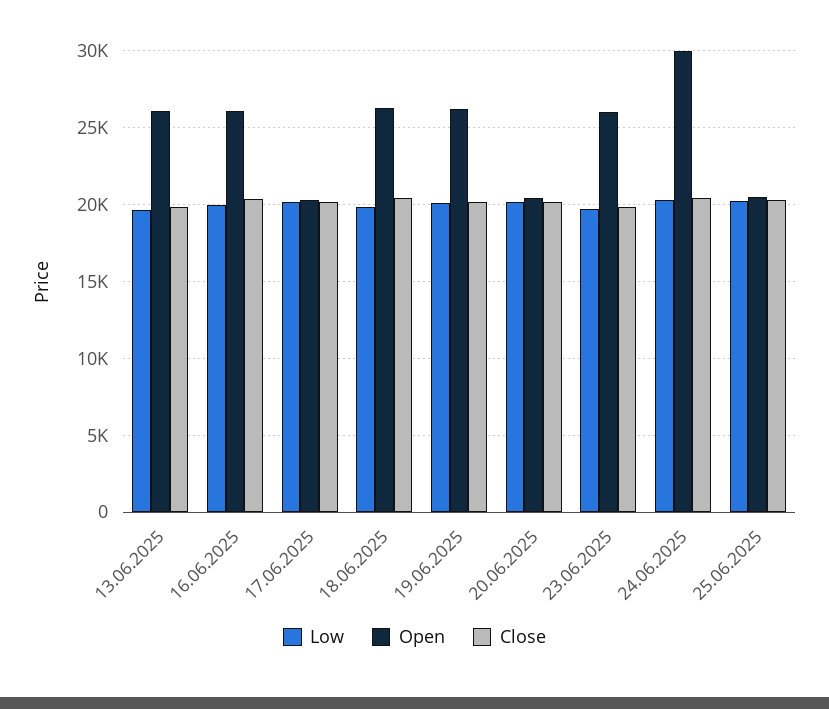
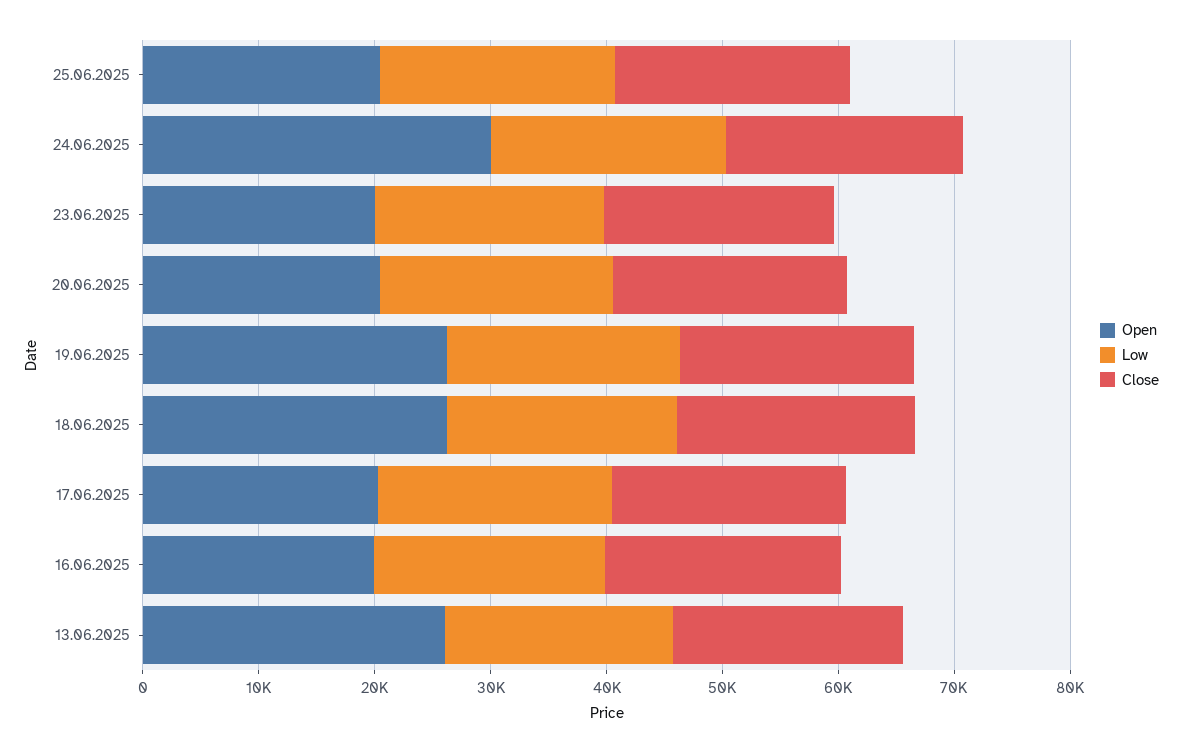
Open, 16.06.2025: 26000 -> 20000
Open, 23.06.2025: 26000 -> 20000

